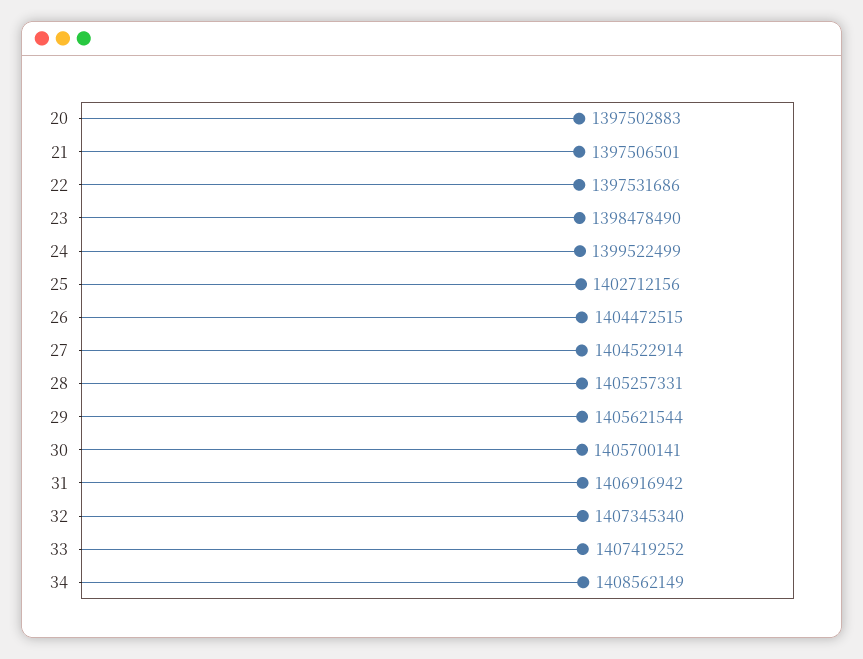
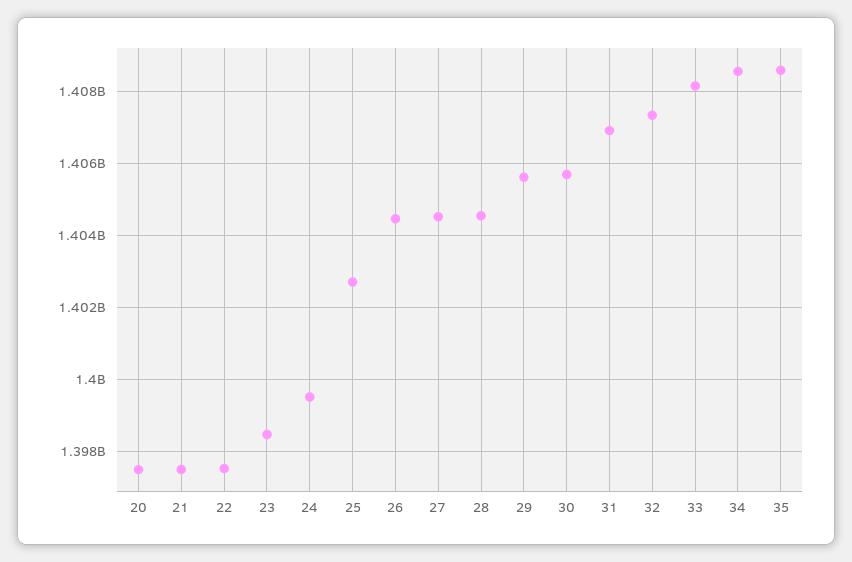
28: 1405257331 -> 1404600000
33: 1407419252 -> 1408200000
35: none -> 1408600000

